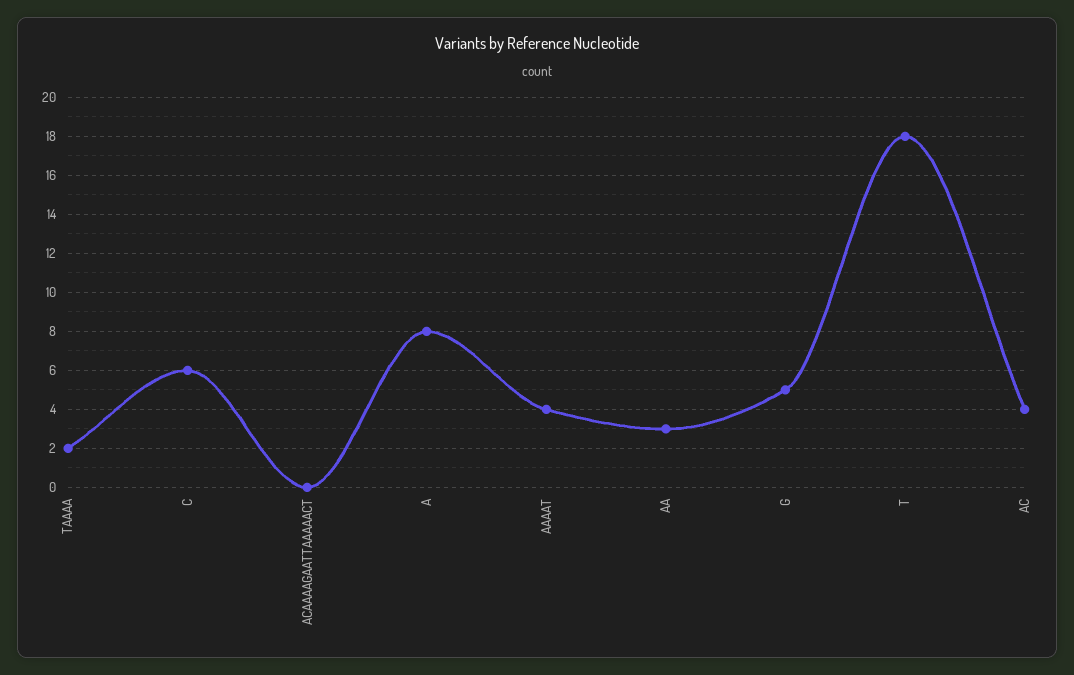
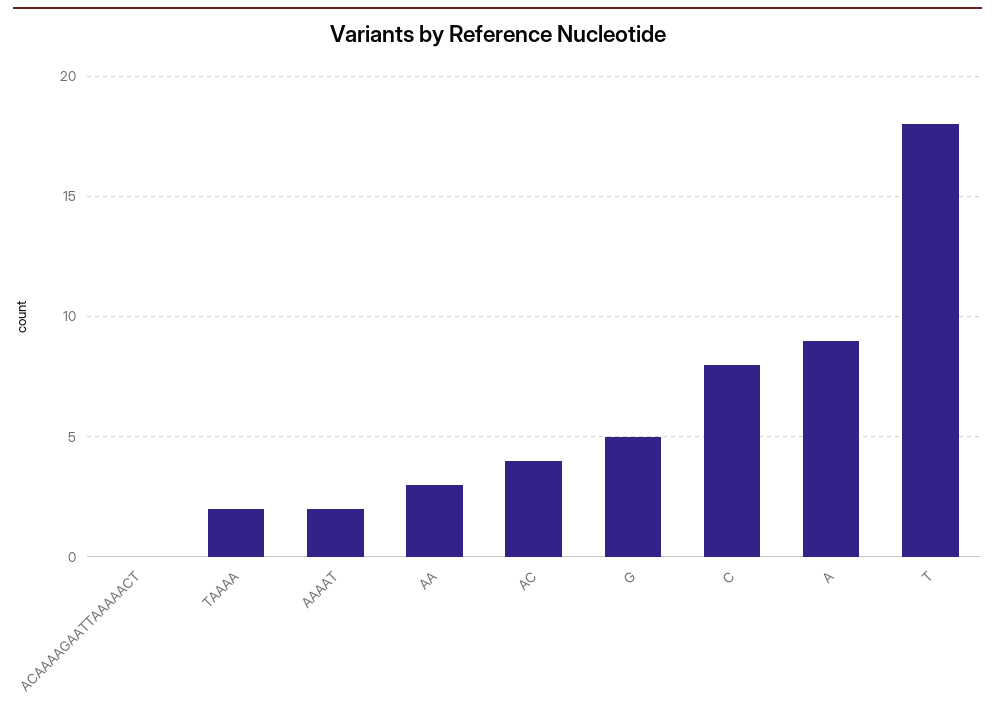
C: 6 -> 8
A: 8 -> 9
AAAAT: 4 -> 2

